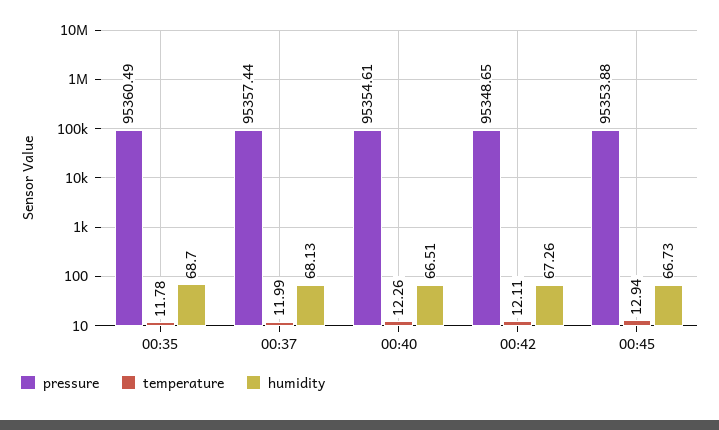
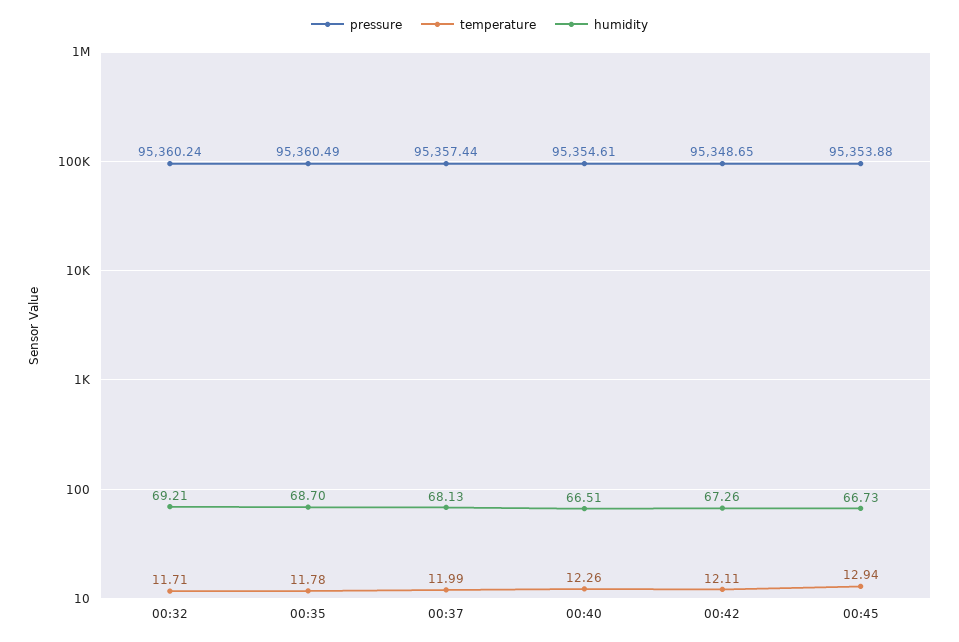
pressure, 00:32: none -> 95360.24
temperature, 00:32: none -> 11.71
humidity, 00:32: none -> 69.21

